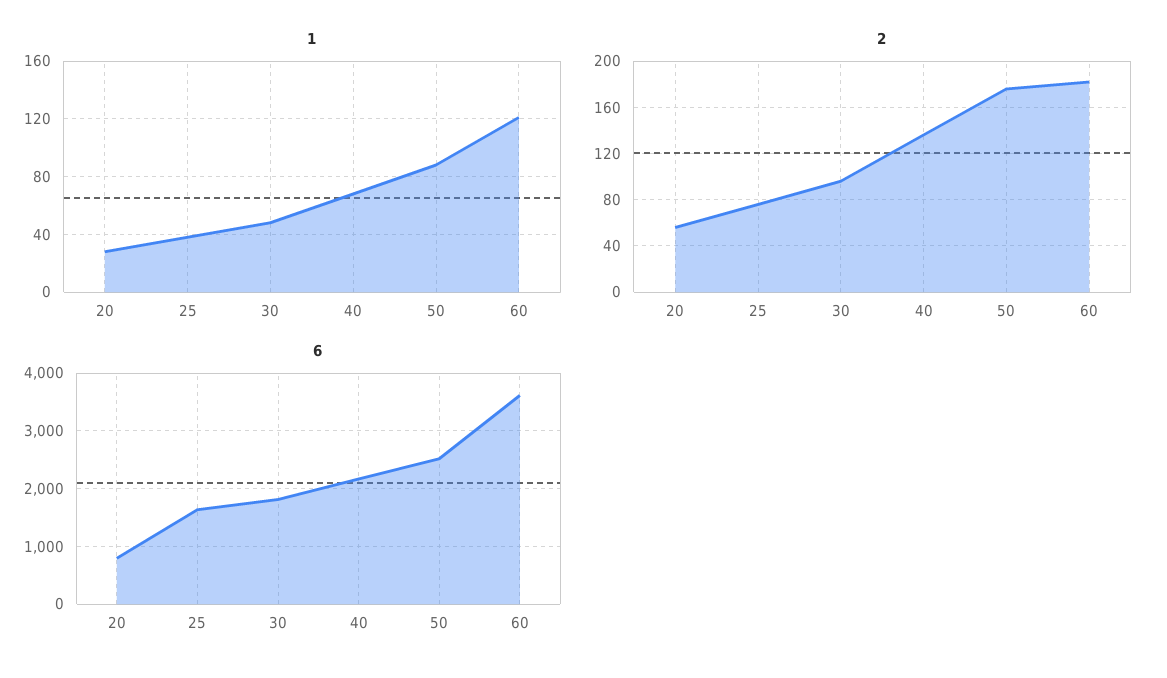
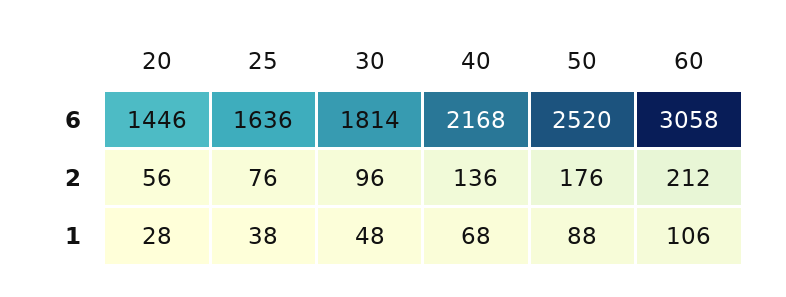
1, 60: 120 -> 106
2, 60: 180 -> 212
6, 20: 800 -> 1446
6, 60: 3600 -> 3058

